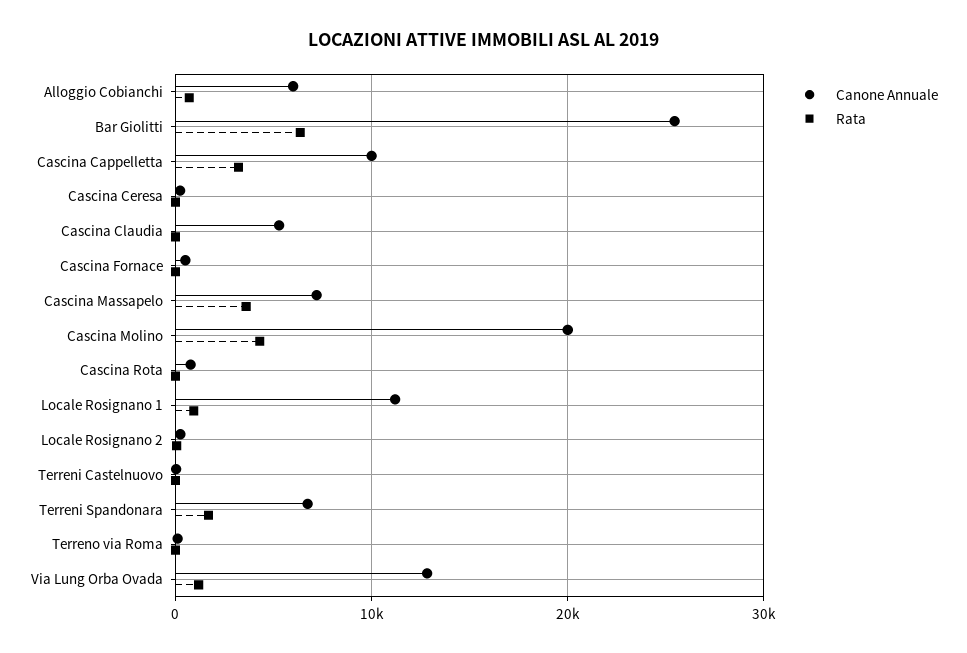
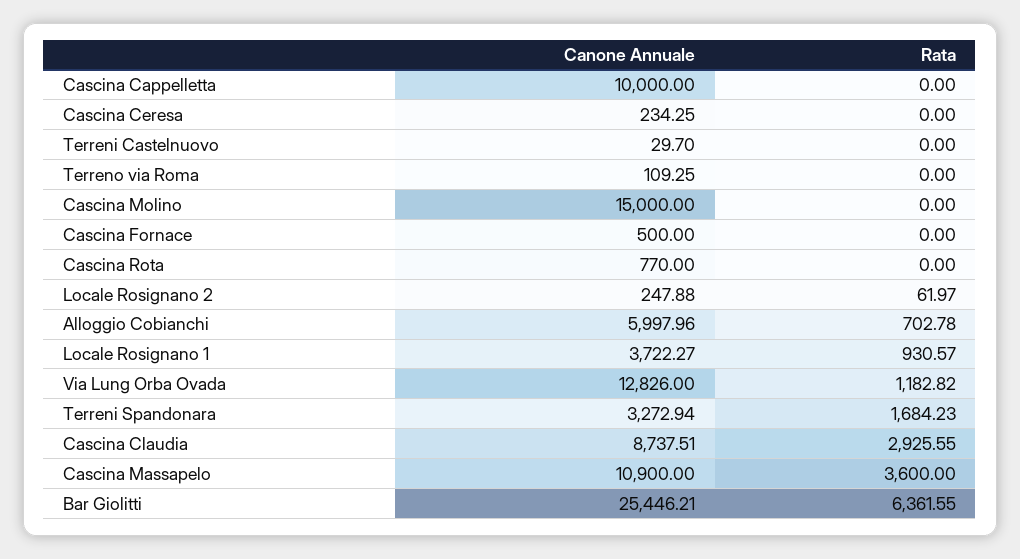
Rata, Cascina Cappelletta: 3000 -> 0
Canone Annuale, Cascina Claudia: 5000 -> 8737.51
Rata, Cascina Claudia: 0 -> 2925.55
Canone Annuale, Cascina Massapelo: 7000 -> 10900
Canone Annuale, Cascina Molino: 20000 -> 15000
Rata, Cascina Molino: 4000 -> 0
Canone Annuale, Locale Rosignano 1: 11000 -> 3722.27
Canone Annuale, Terreni Spandonara: 7000 -> 3272.94

